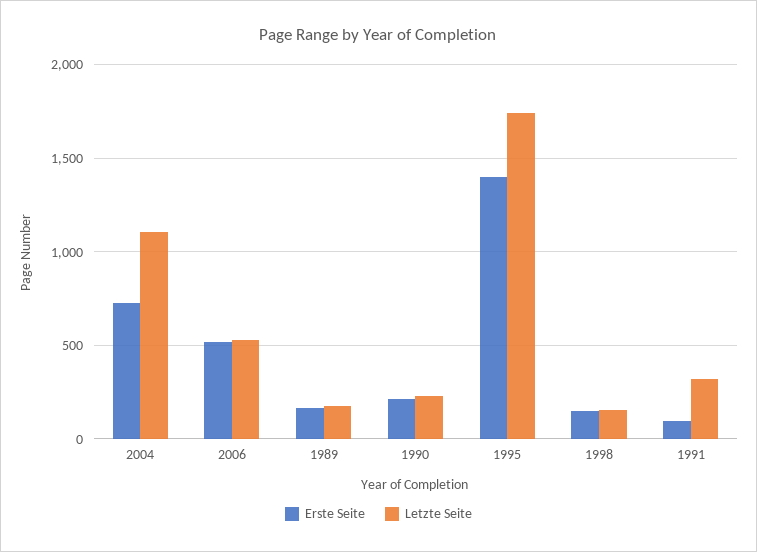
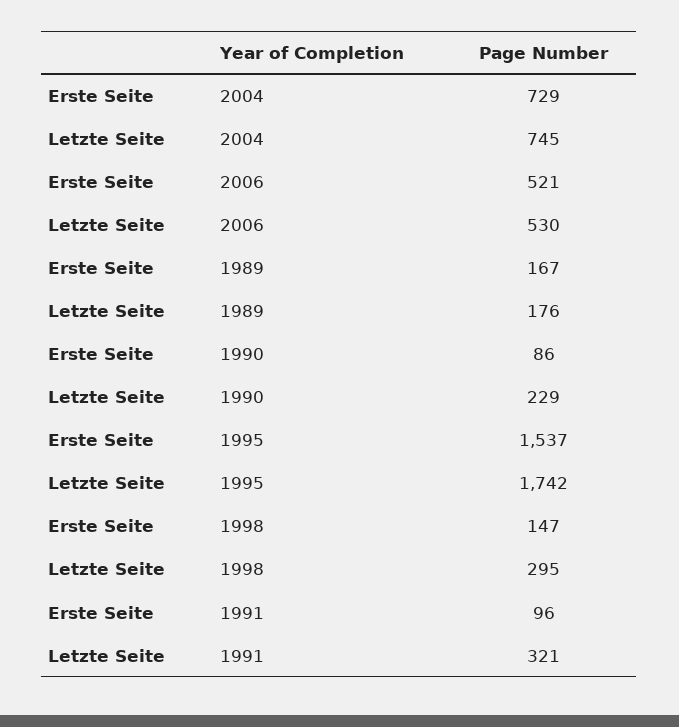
Letzte Seite, 2004: 1100 -> 745
Erste Seite, 1990: 200 -> 86
Erste Seite, 1995: 1400 -> 1537
Letzte Seite, 1998: 150 -> 295

